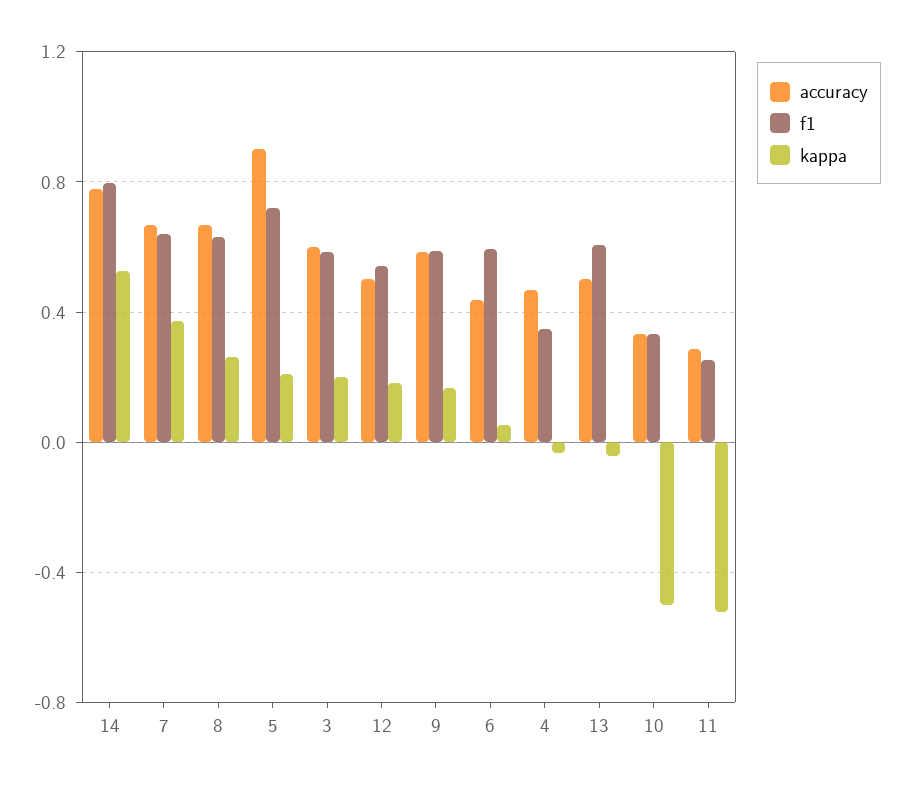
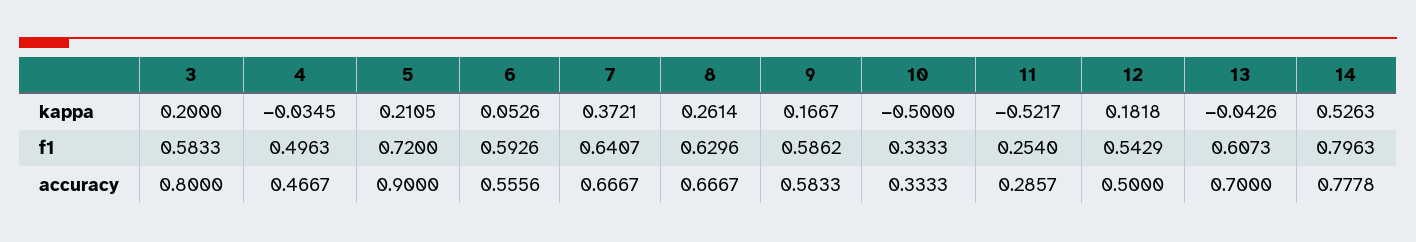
accuracy, 3: 0.6 -> 0.8
accuracy, 6: 0.45 -> 0.5556
f1, 4: 0.35 -> 0.4963
accuracy, 13: 0.5 -> 0.7

